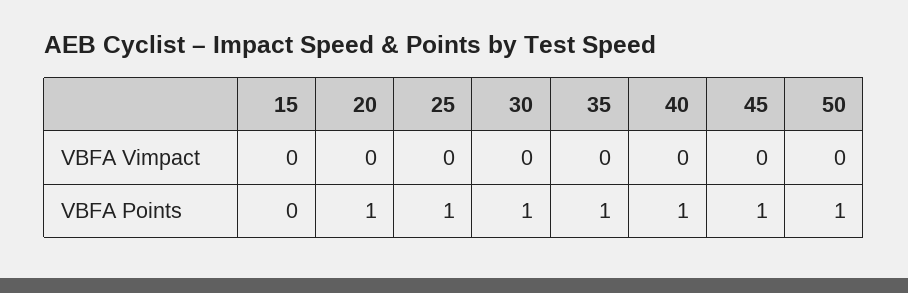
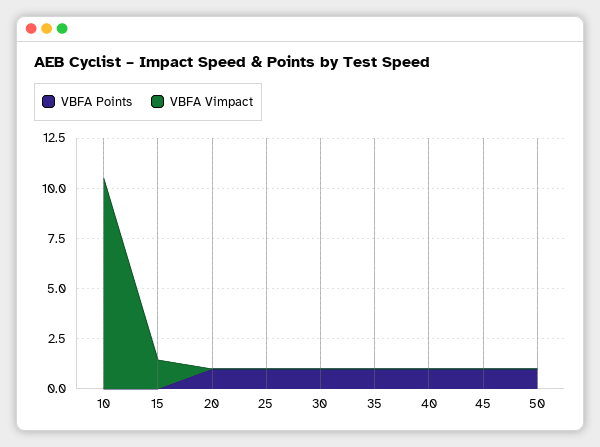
VBFA Vimpact, 15: 0 -> 1.5
VBFA Points, 10: none -> 0
VBFA Vimpact, 10: none -> 10.5

